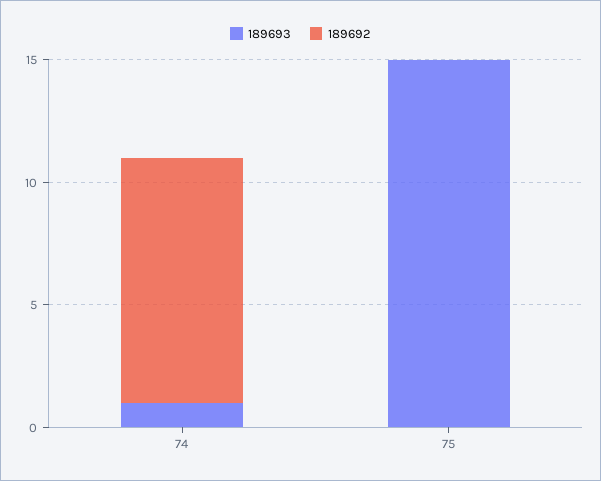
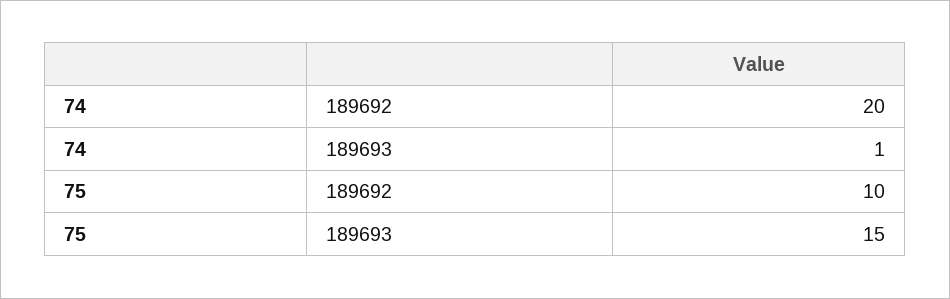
189692, 74: 10 -> 20
189692, 75: 0 -> 10

